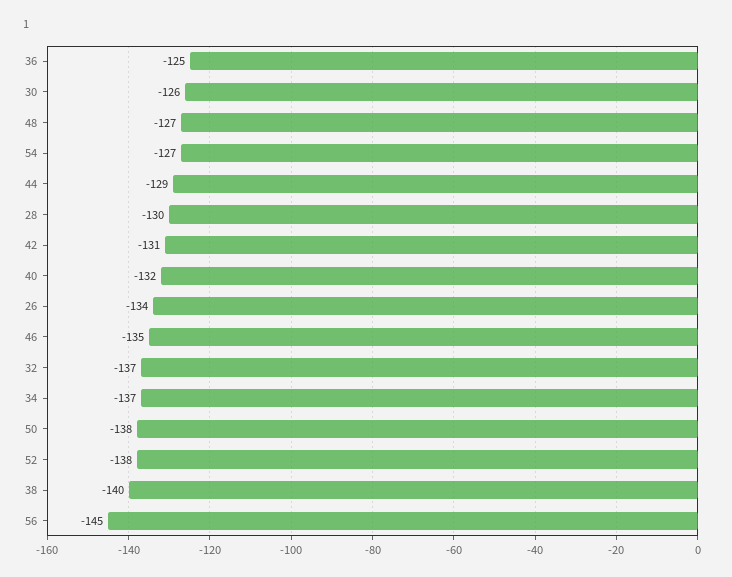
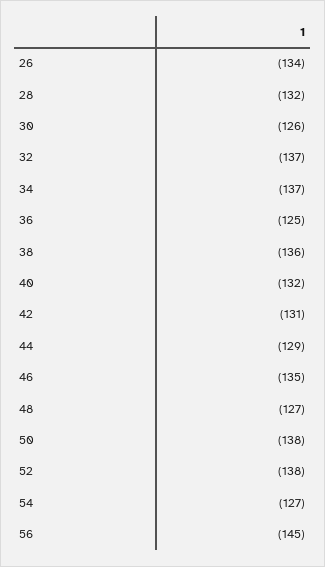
28: -130 -> -132
38: -140 -> -136

